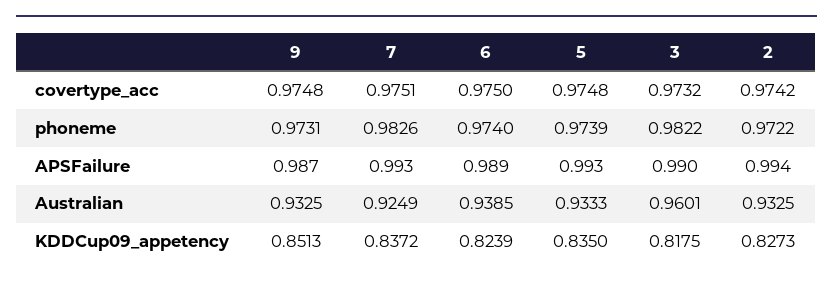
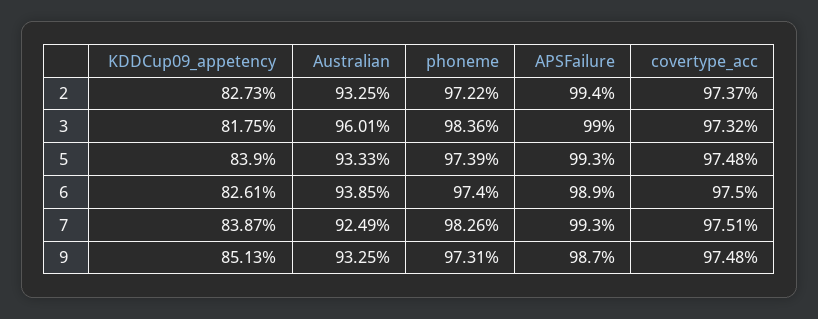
2, covertype_acc: 0.9742 -> 0.9737
3, phoneme: 0.9822 -> 0.9836
7, KDDCup09_appetency: 0.8372 -> 0.8387
6, KDDCup09_appetency: 0.8239 -> 0.8261
5, KDDCup09_appetency: 0.835 -> 0.839

